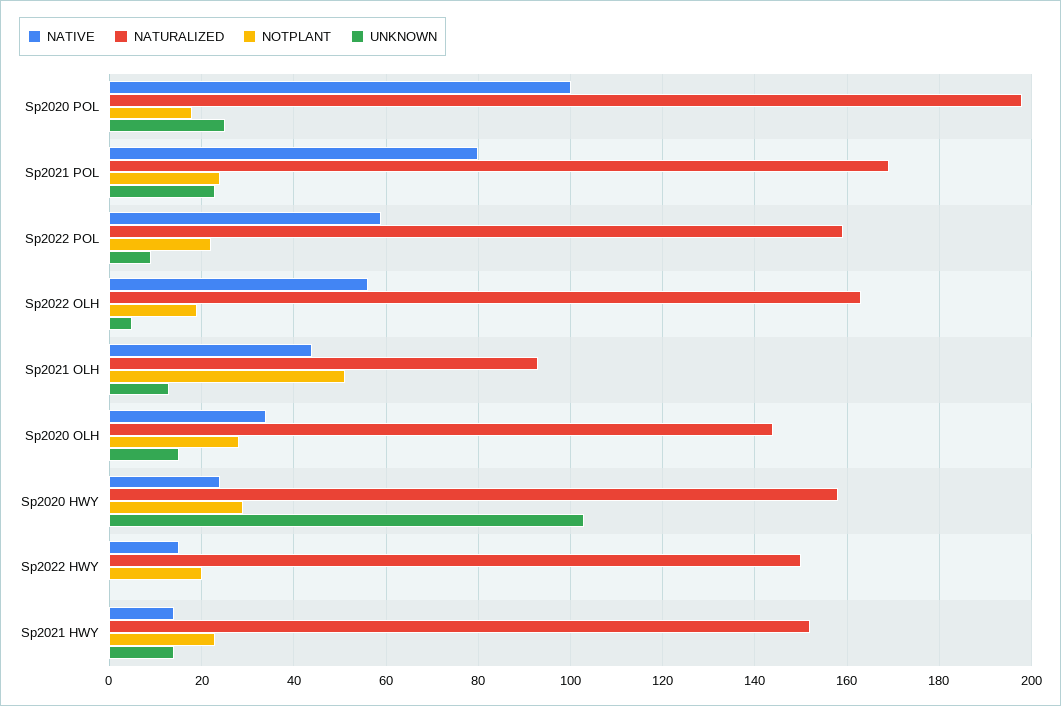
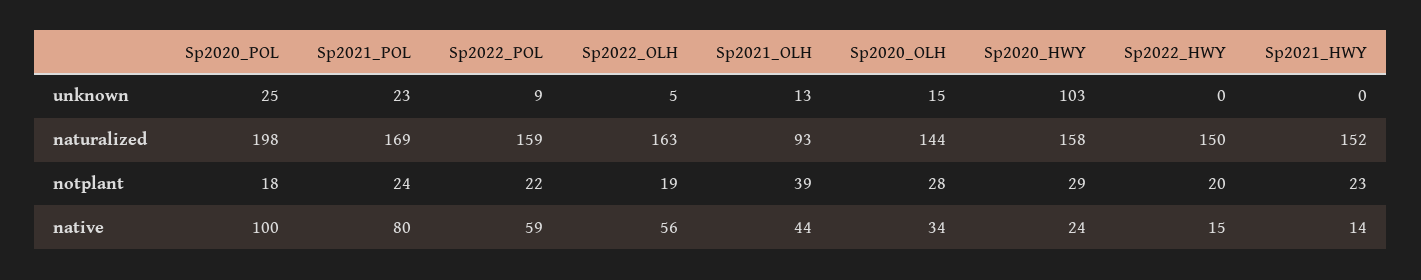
NOTPLANT, Sp2021 OLH: 50 -> 39
UNKNOWN, Sp2021 HWY: 15 -> 0

